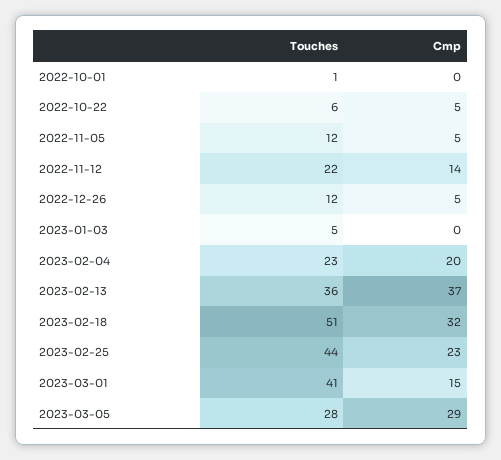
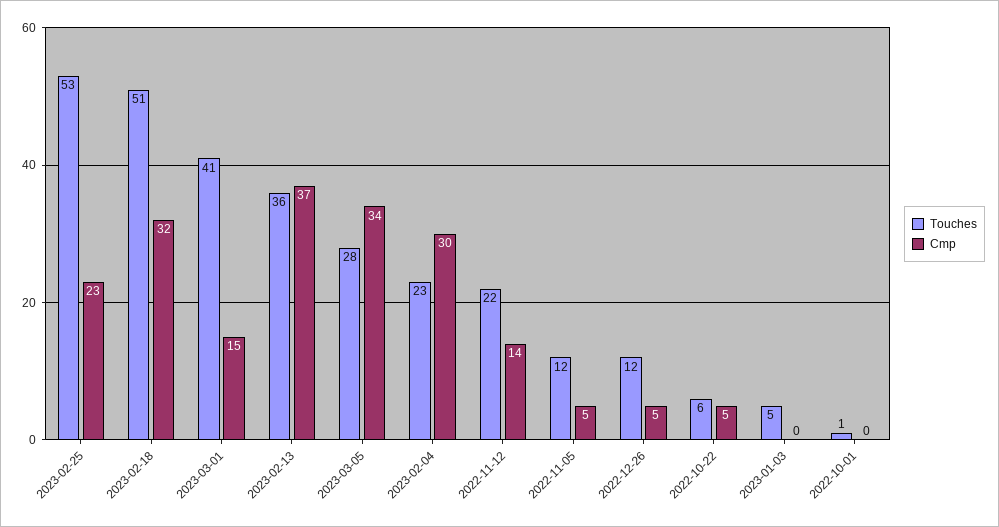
Cmp, 2023-02-04: 20 -> 30
Touches, 2023-02-25: 44 -> 53
Cmp, 2023-03-05: 29 -> 34

